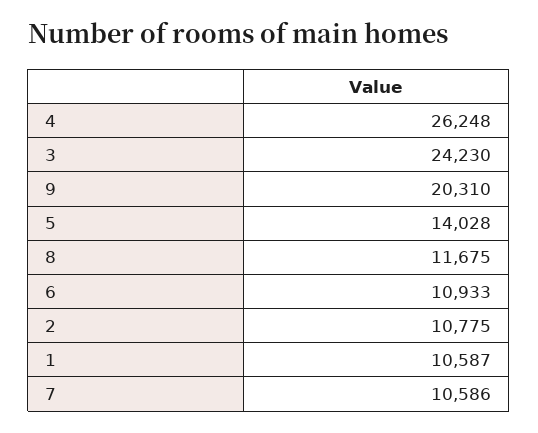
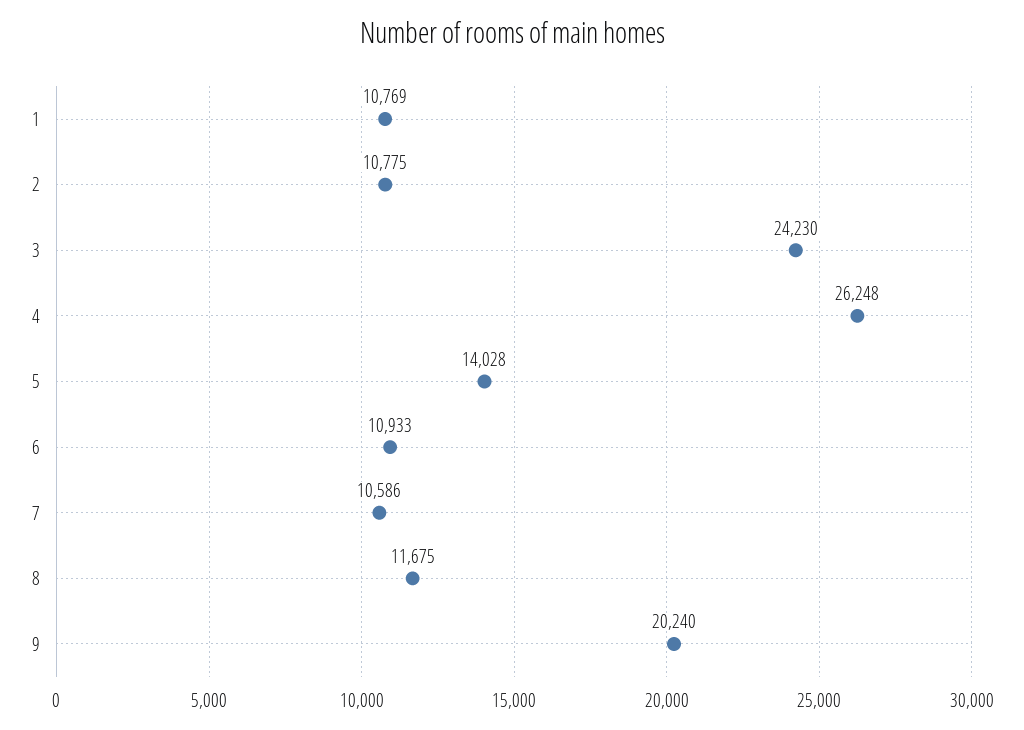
9: 20310 -> 20240
1: 10587 -> 10769

